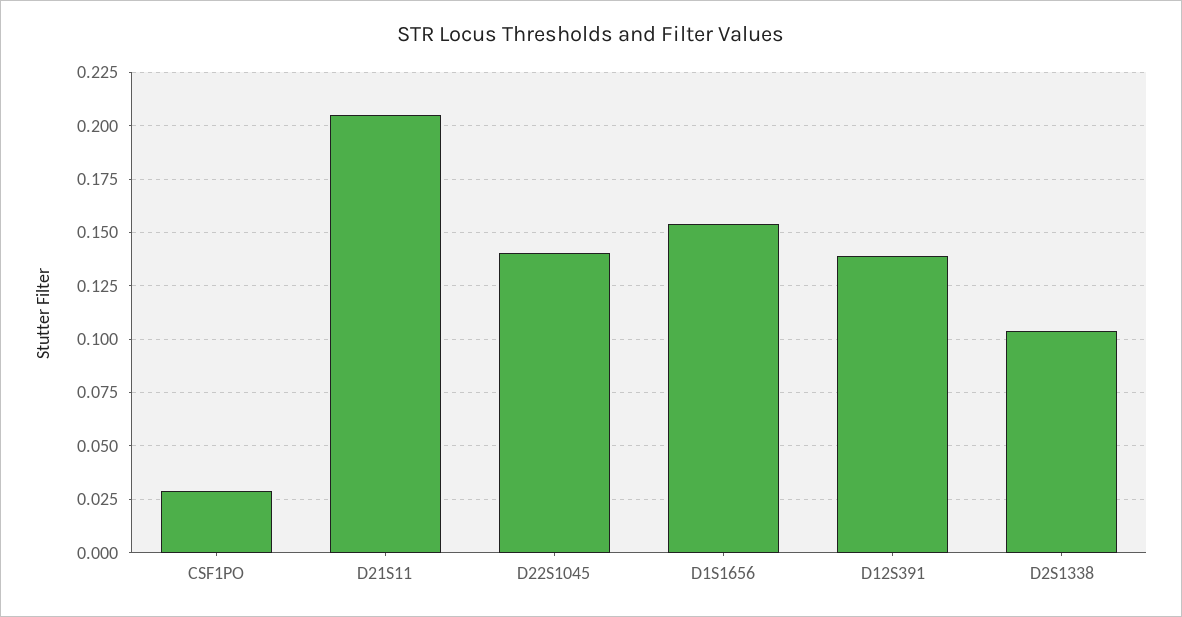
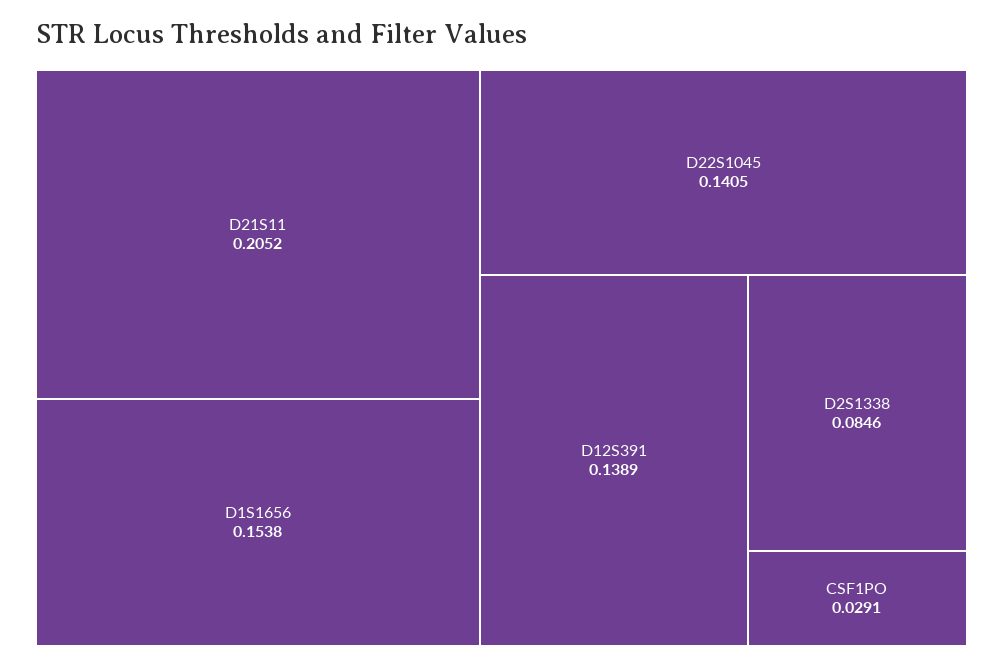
D2S1338: 0.105 -> 0.0846

